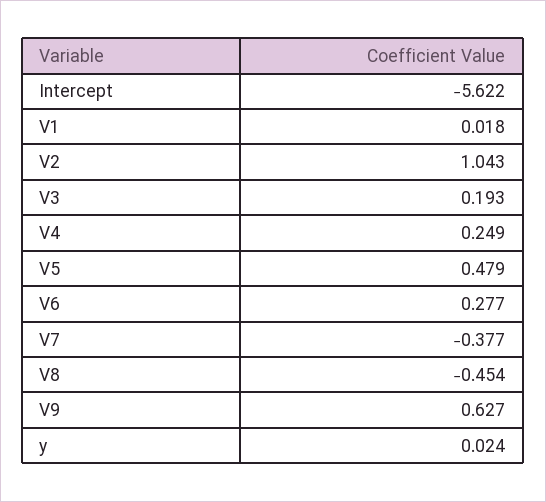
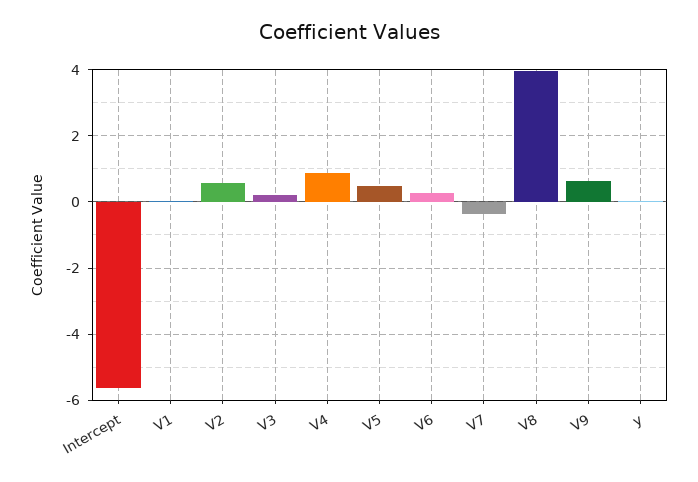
V2: 1.043 -> 0.6
V4: 0.249 -> 0.8
V8: -0.454 -> 4

